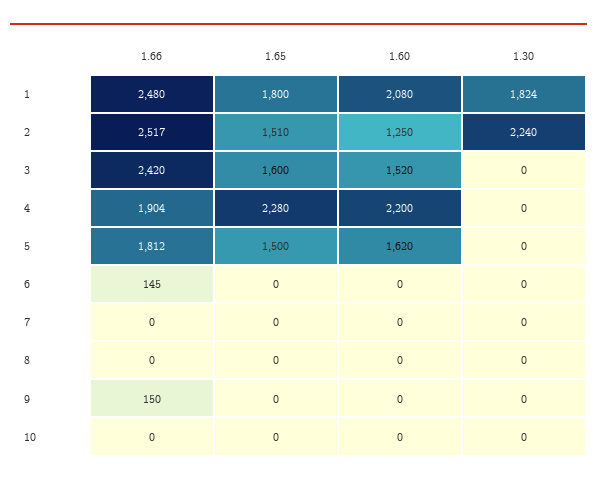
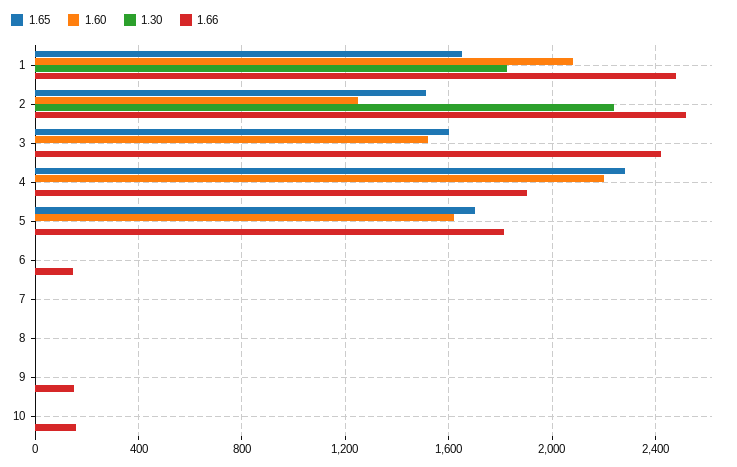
1.65, 1: 1800 -> 1650
1.65, 5: 1500 -> 1700
1.66, 10: 0 -> 150

